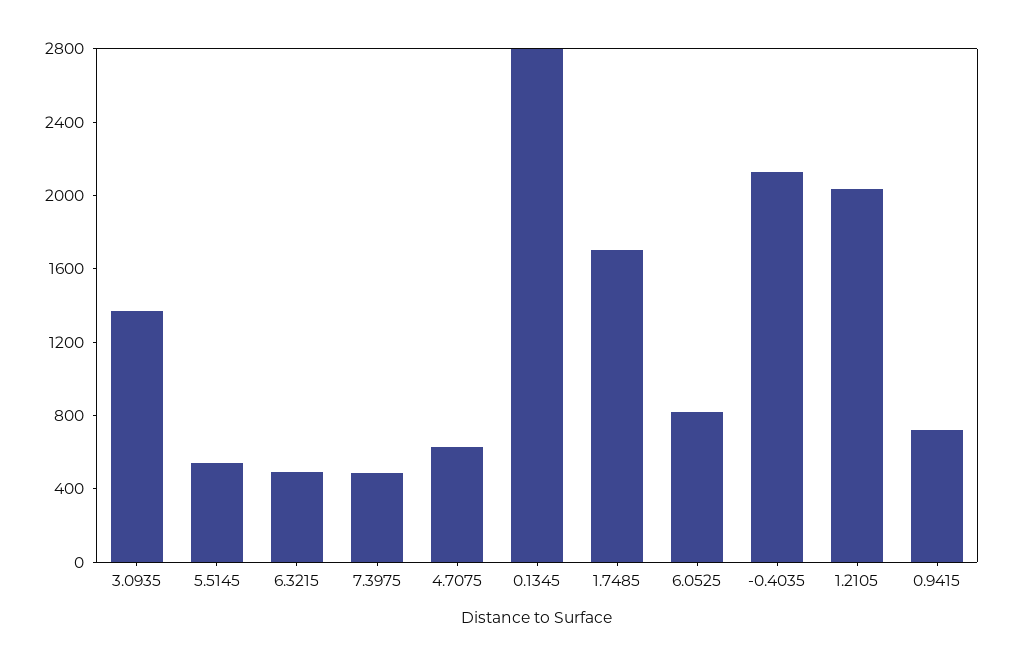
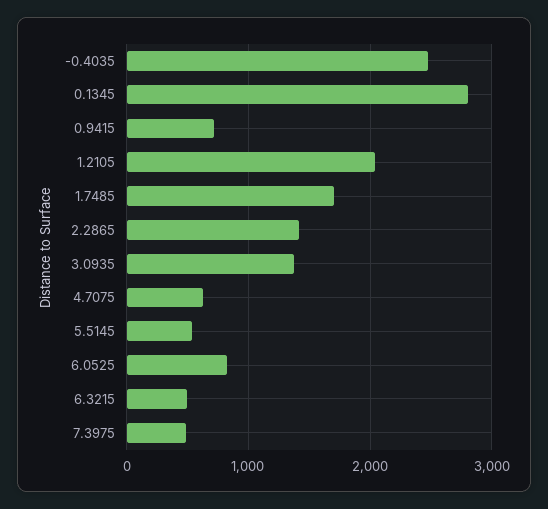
-0.4035: 2100 -> 2500
2.2865: none -> 1400

